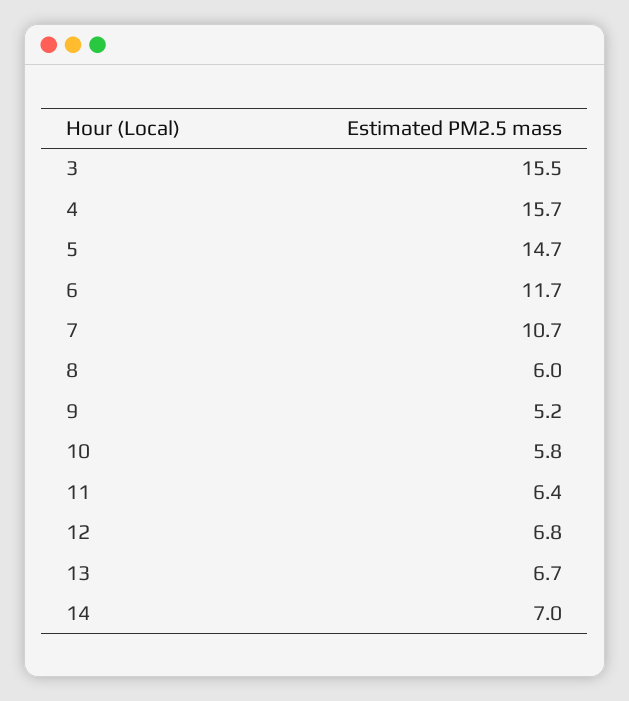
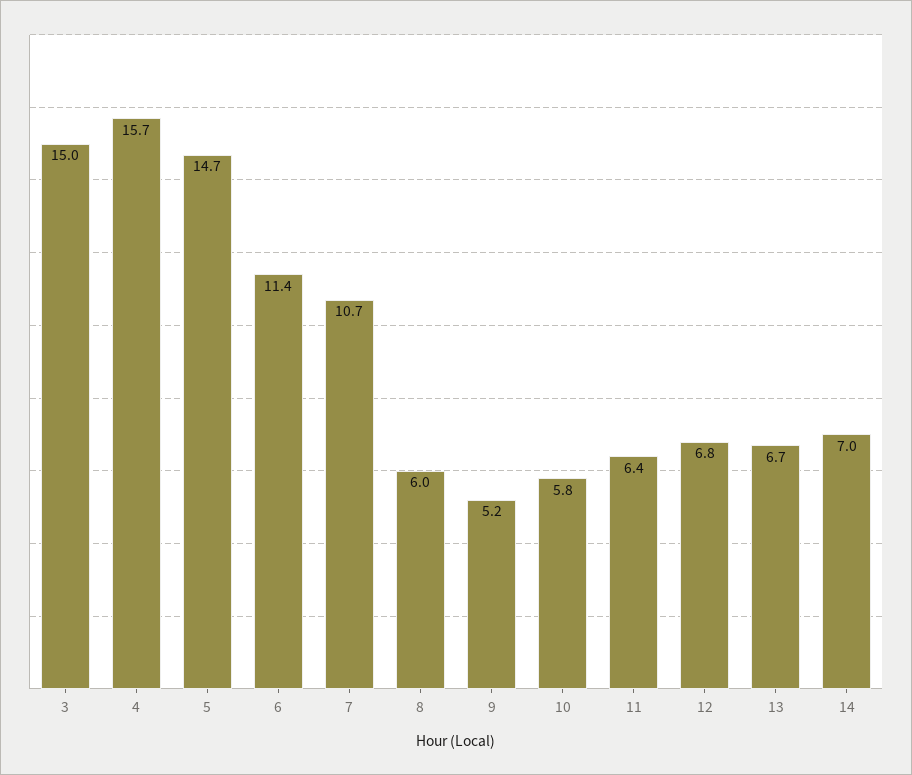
3: 15.5 -> 15
6: 11.7 -> 11.4

